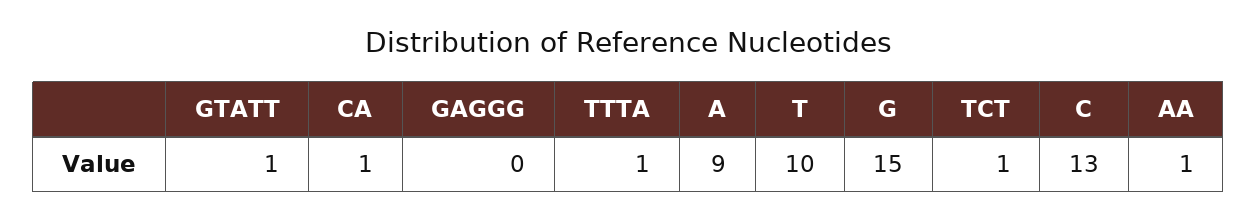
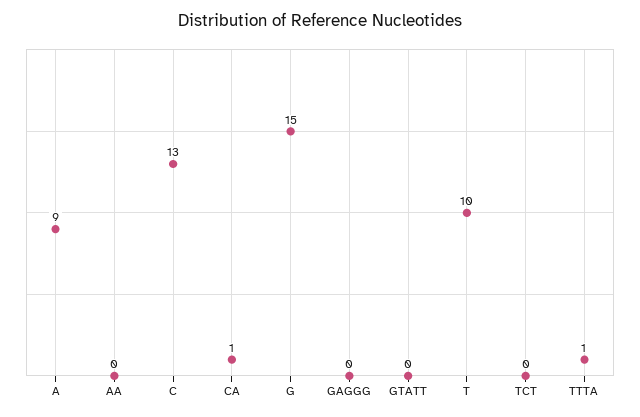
GTATT: 1 -> 0
TCT: 1 -> 0
AA: 1 -> 0

